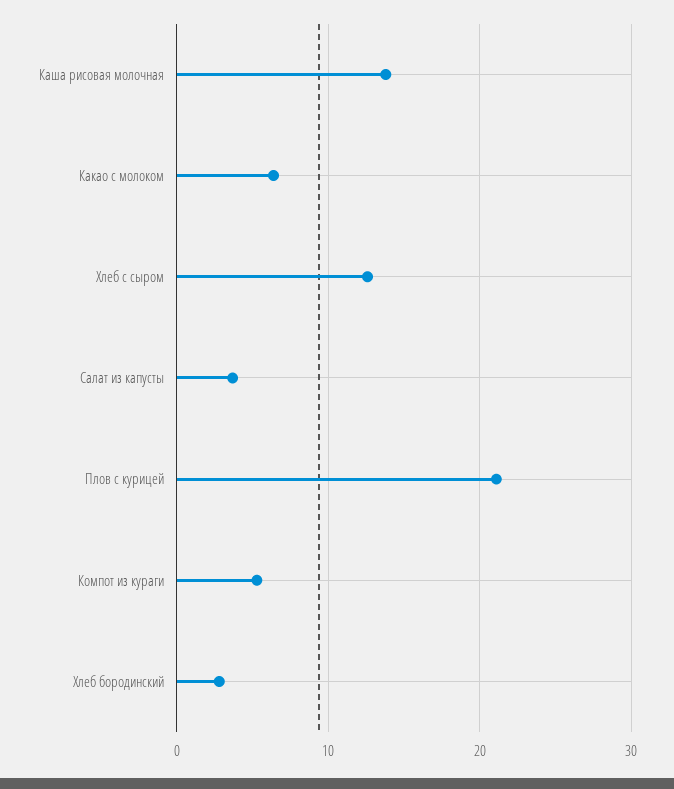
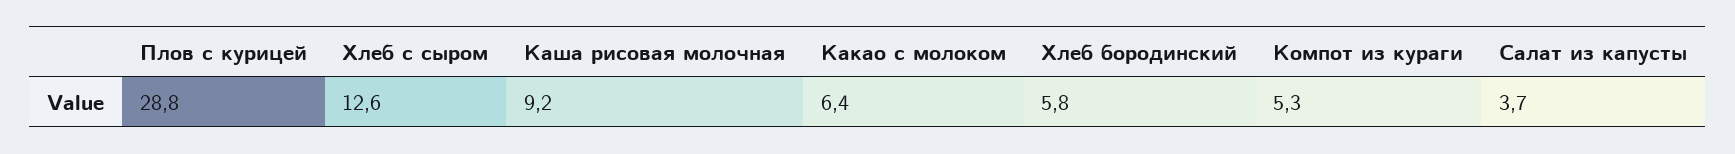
Каша рисовая молочная: 14 -> 9.2
Плов с курицей: 21 -> 28.8
Хлеб бородинский: 3 -> 5.8

